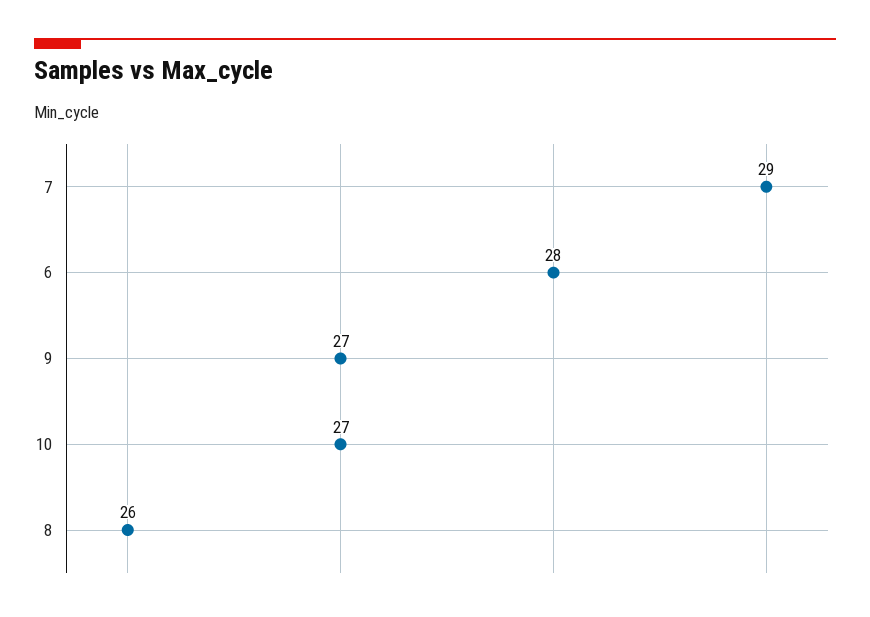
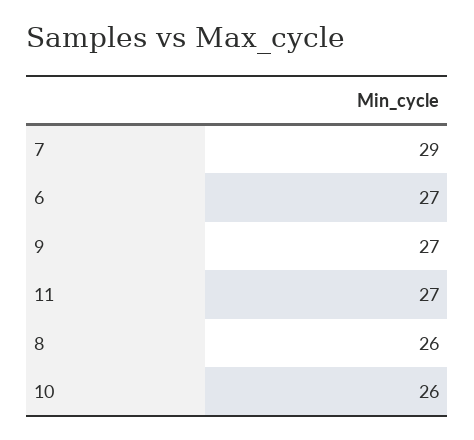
6: 28 -> 27
10: 27 -> 26
11: none -> 27

